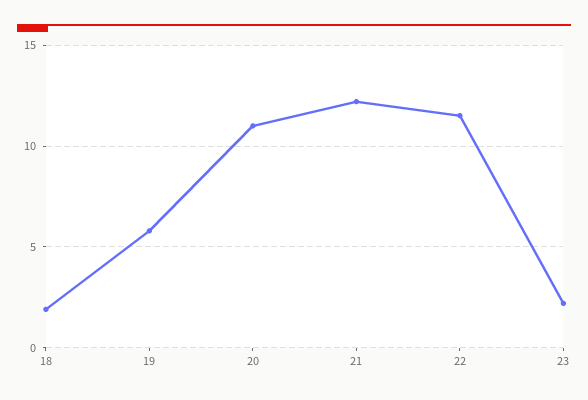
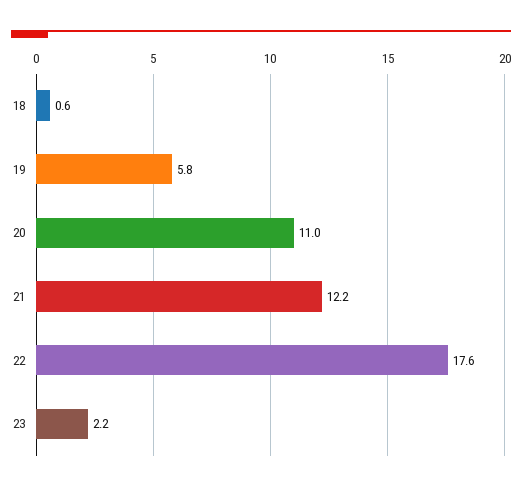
18: 2 -> 0.6
22: 11.5 -> 17.6

